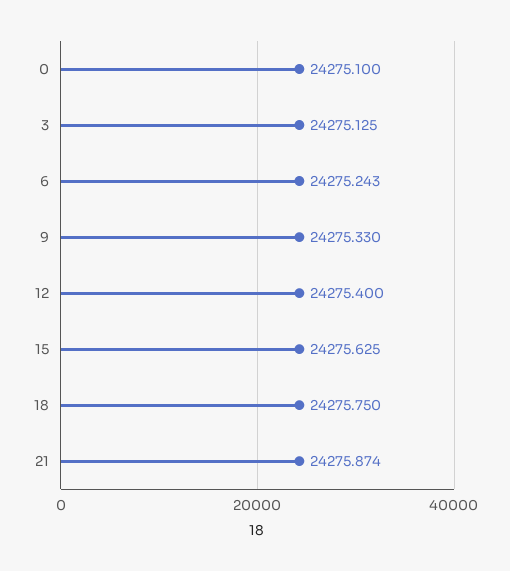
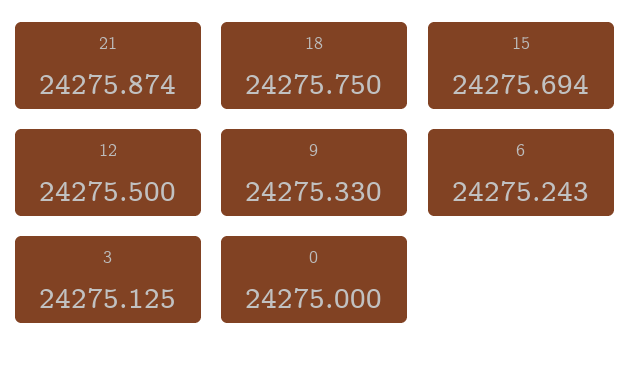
0: 24275.1 -> 24275
12: 24275.4 -> 24275.5
15: 24275.625 -> 24275.694

